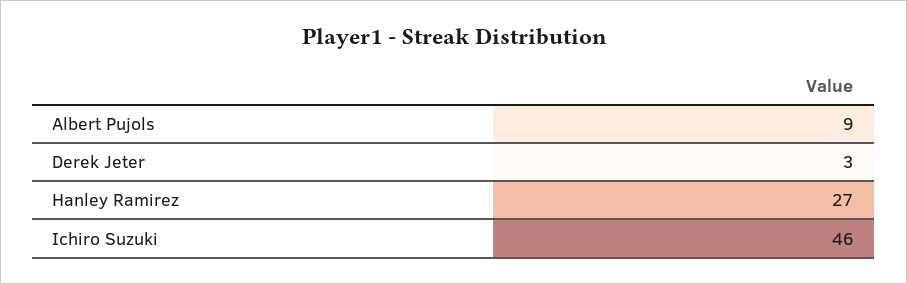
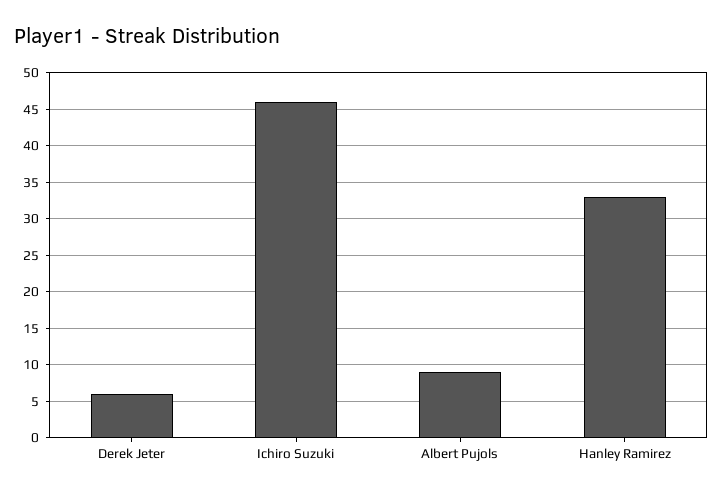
Derek Jeter: 3 -> 6
Hanley Ramirez: 27 -> 33

